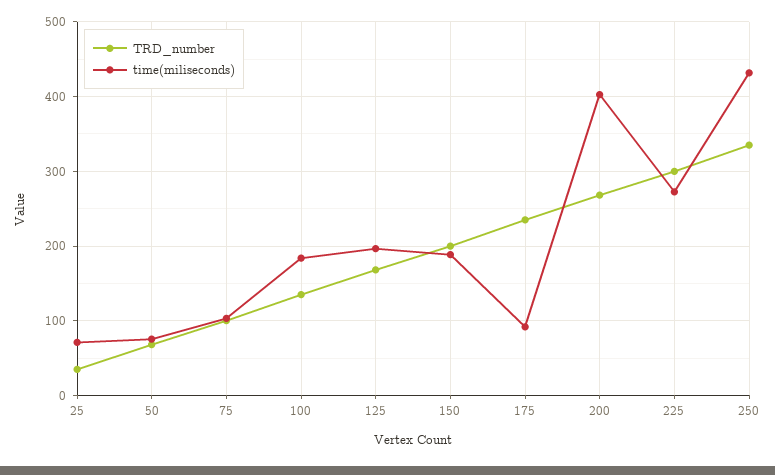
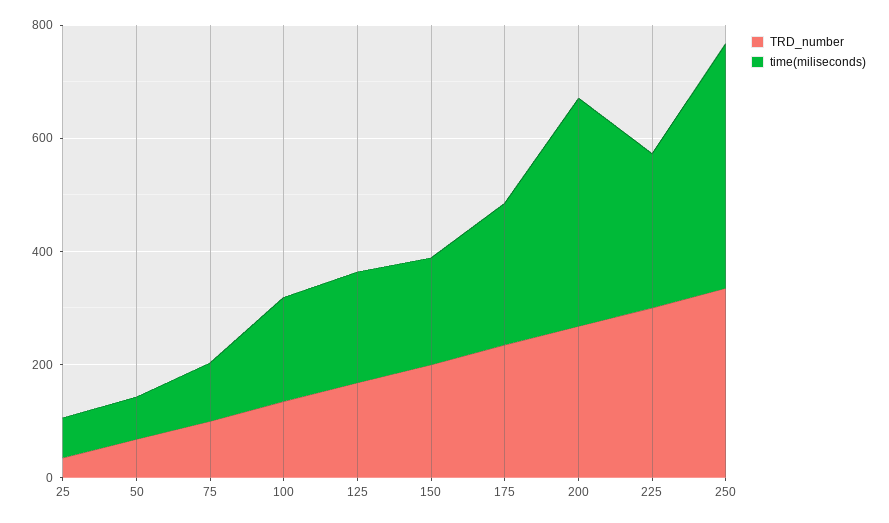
time(miliseconds), 175: 90 -> 250

